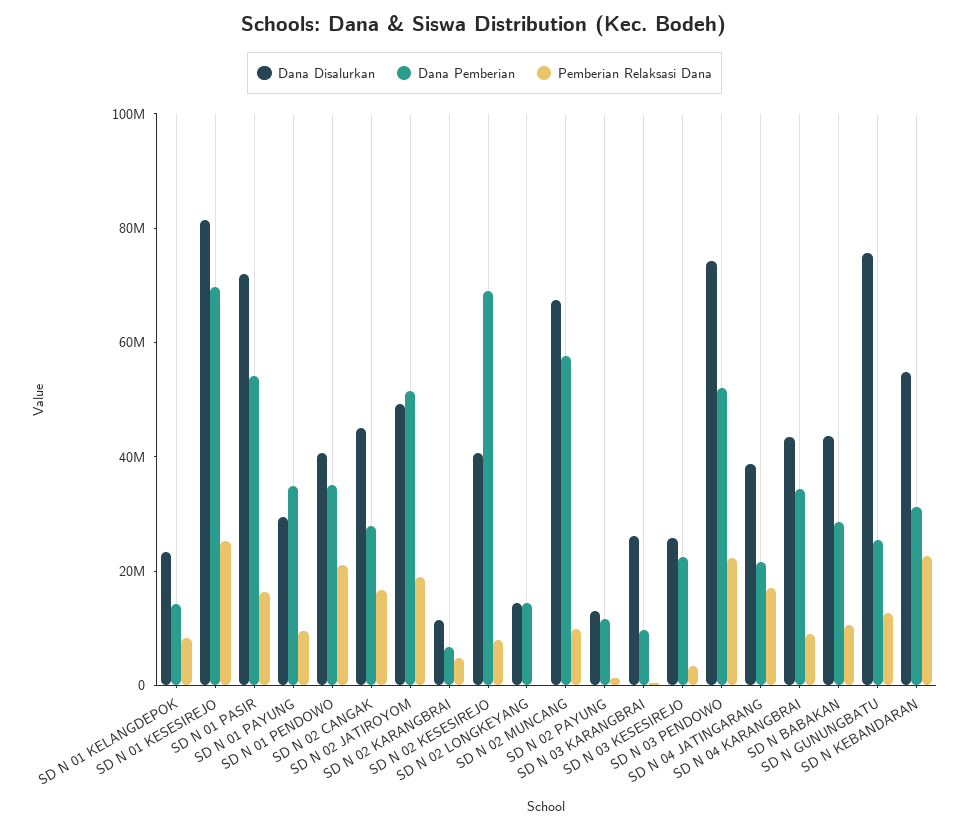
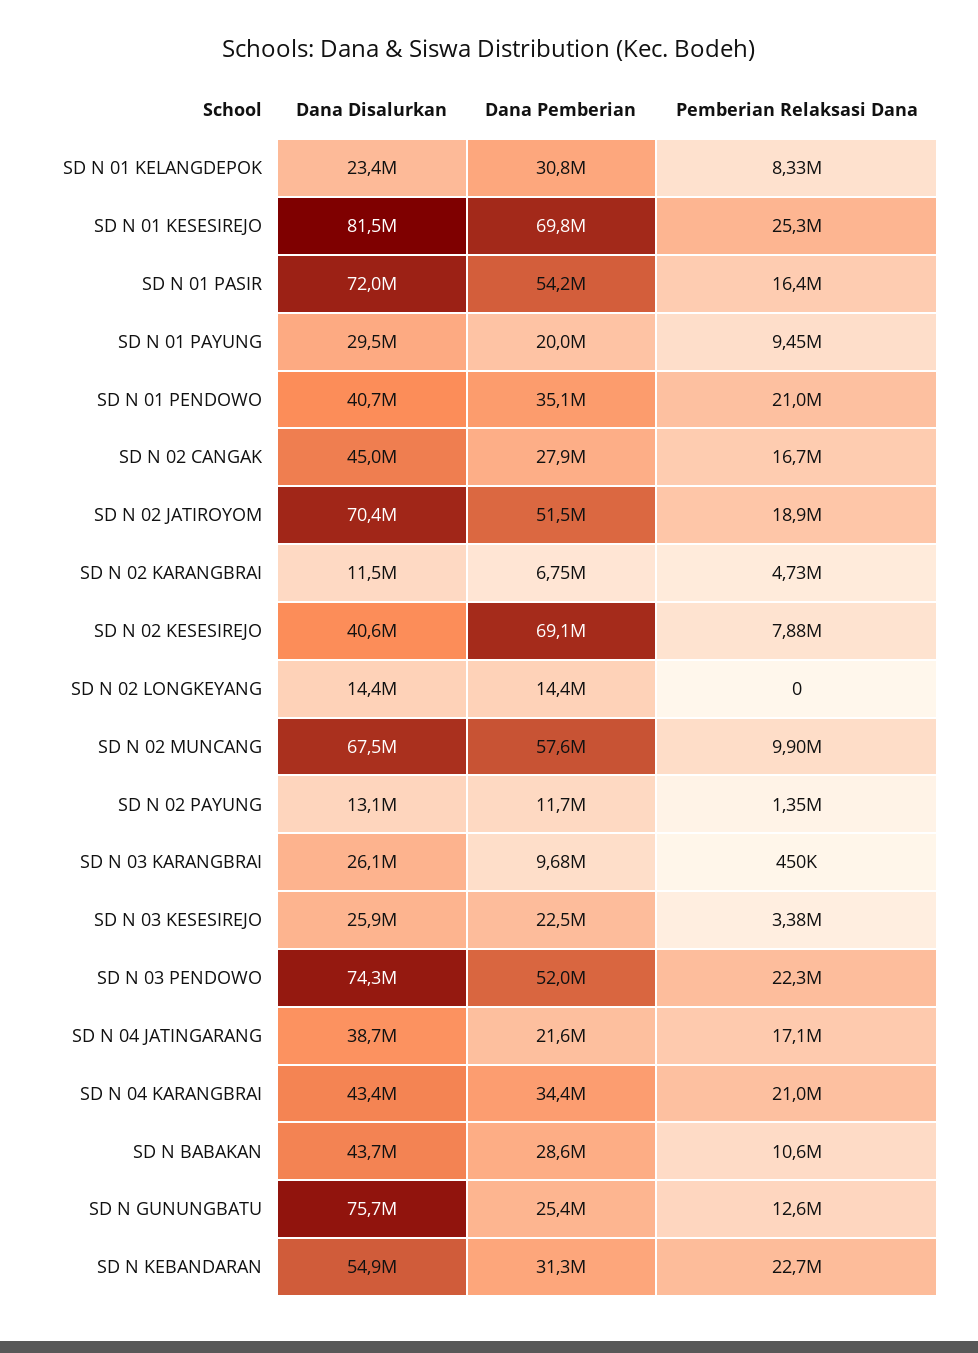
Dana Pemberian, SD N 01 KELANGDEPOK: 15000000 -> 30800000
Dana Pemberian, SD N 01 PAYUNG: 35000000 -> 20000000
Dana Disalurkan, SD N 02 JATIROYOM: 50000000 -> 70400000
Pemberian Relaksasi Dana, SD N 04 KARANGBRAI: 10000000 -> 21000000

